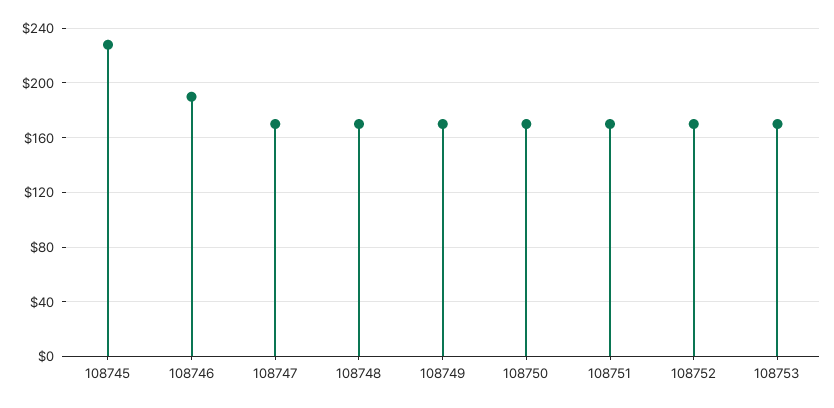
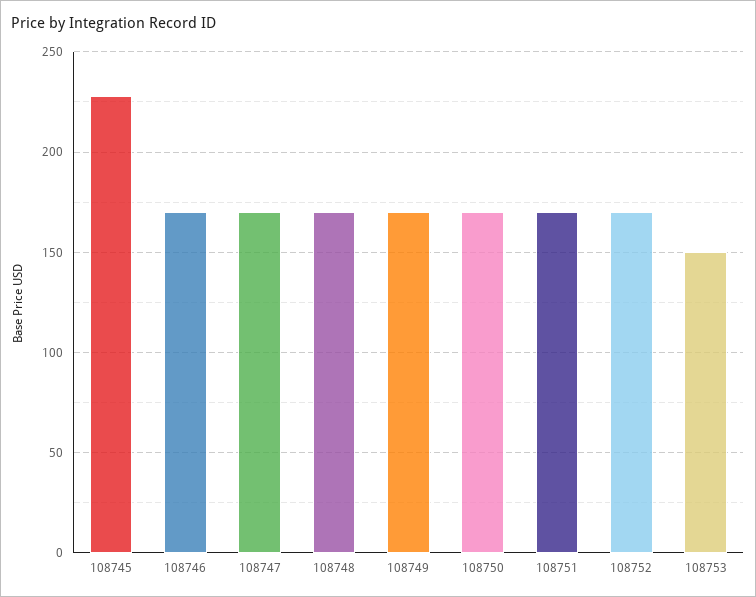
108746: 190 -> 170
108753: 170 -> 150

